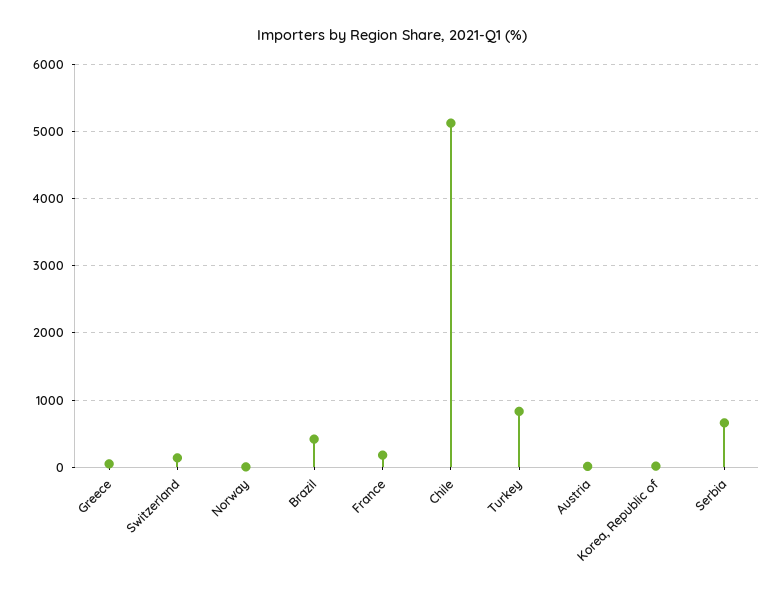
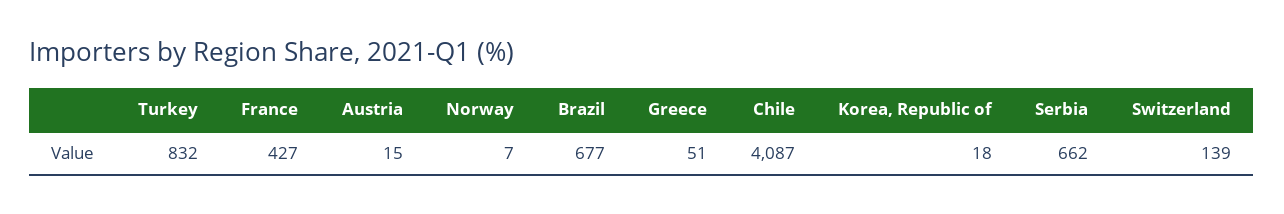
Brazil: 400 -> 677
France: 200 -> 427
Chile: 5100 -> 4087

